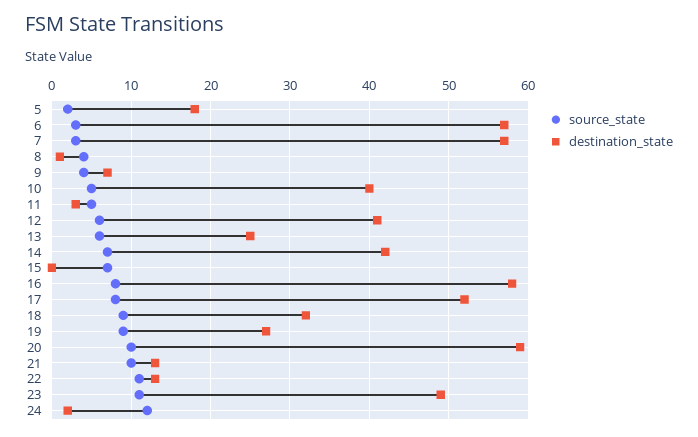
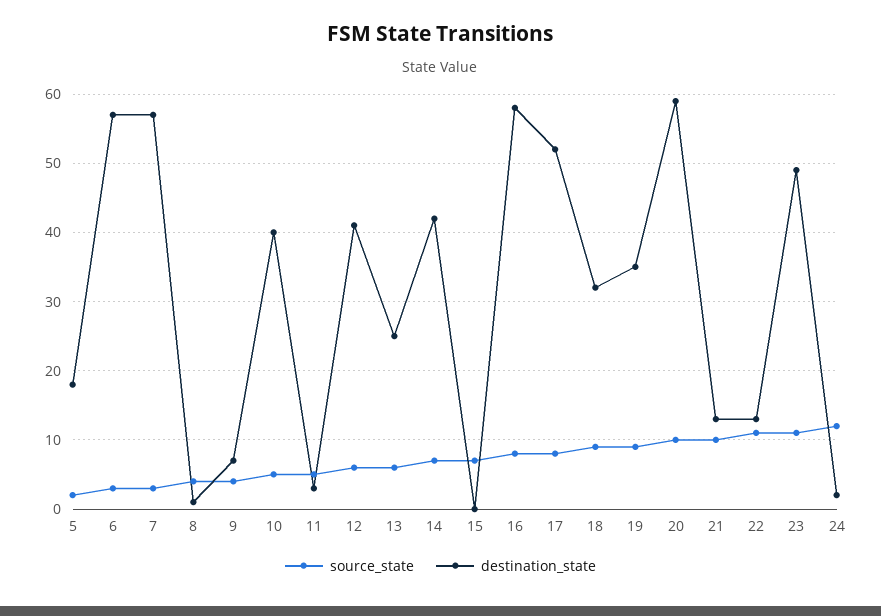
destination_state, 19: 27 -> 35

